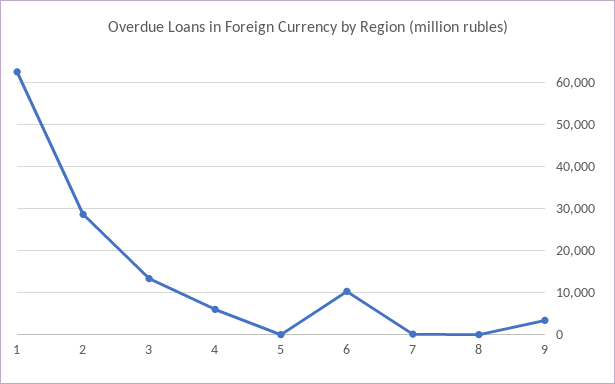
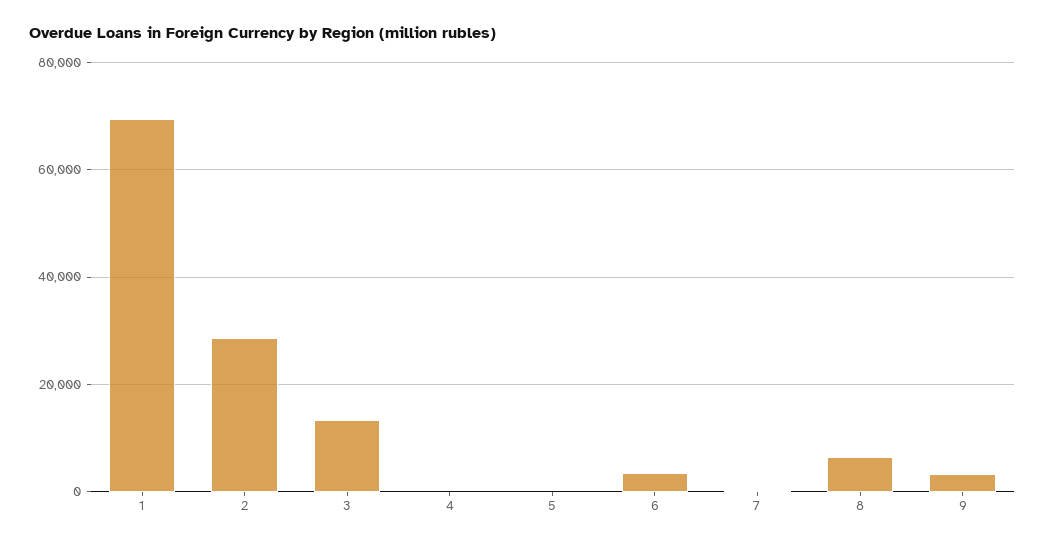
1: 62000 -> 70000
4: 6000 -> 0
6: 10000 -> 4000
8: 0 -> 6000

